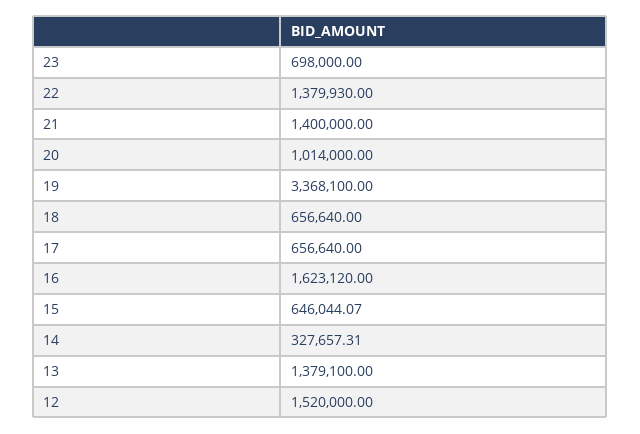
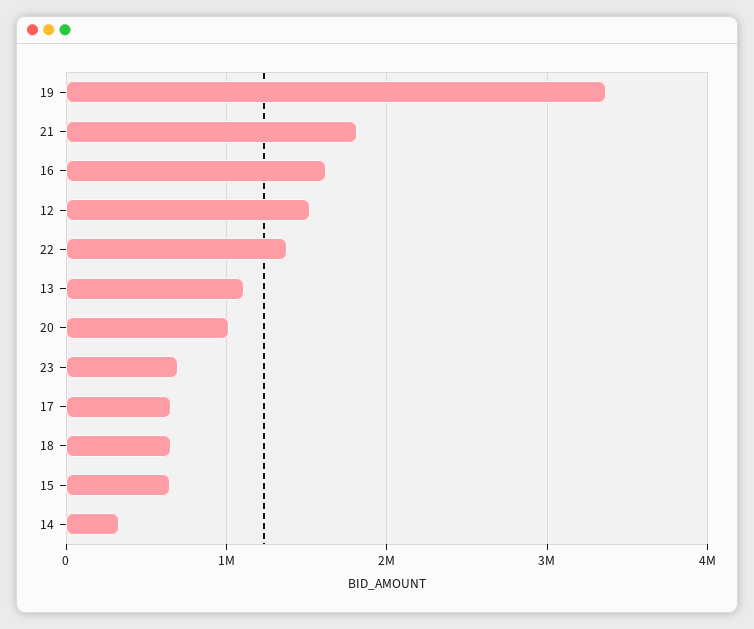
21: 1400000 -> 1800000
13: 1379100 -> 1100000

